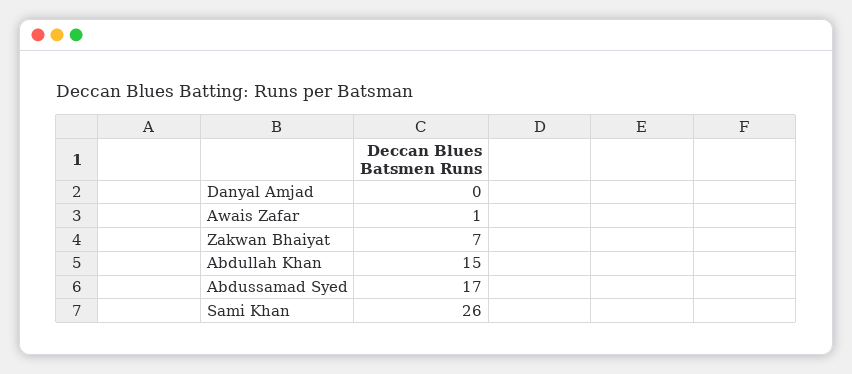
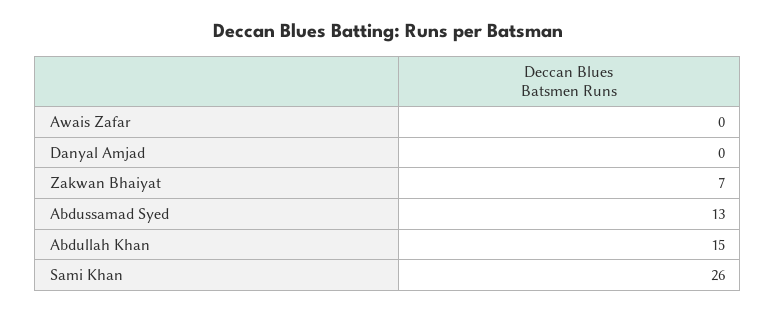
Awais Zafar: 1 -> 0
Abdussamad Syed: 17 -> 13

